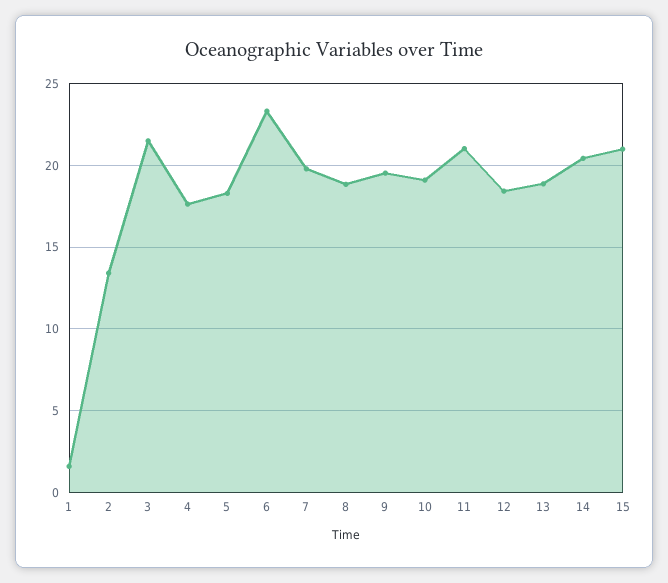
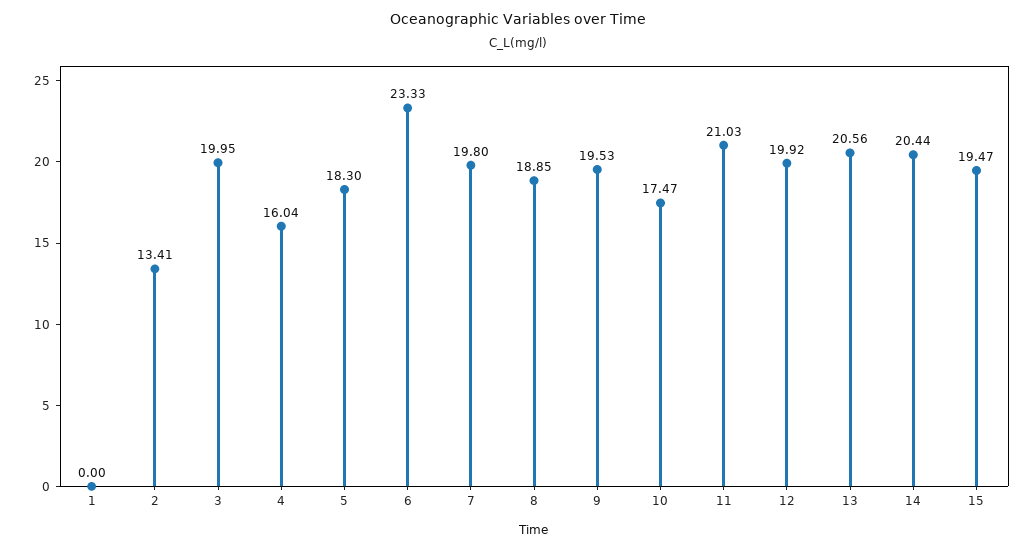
1: 1.5 -> 0
3: 21.5 -> 19.95
4: 17.5 -> 16.04
10: 19 -> 17.47
12: 18.5 -> 19.92
13: 19 -> 20.56
15: 21 -> 19.47

